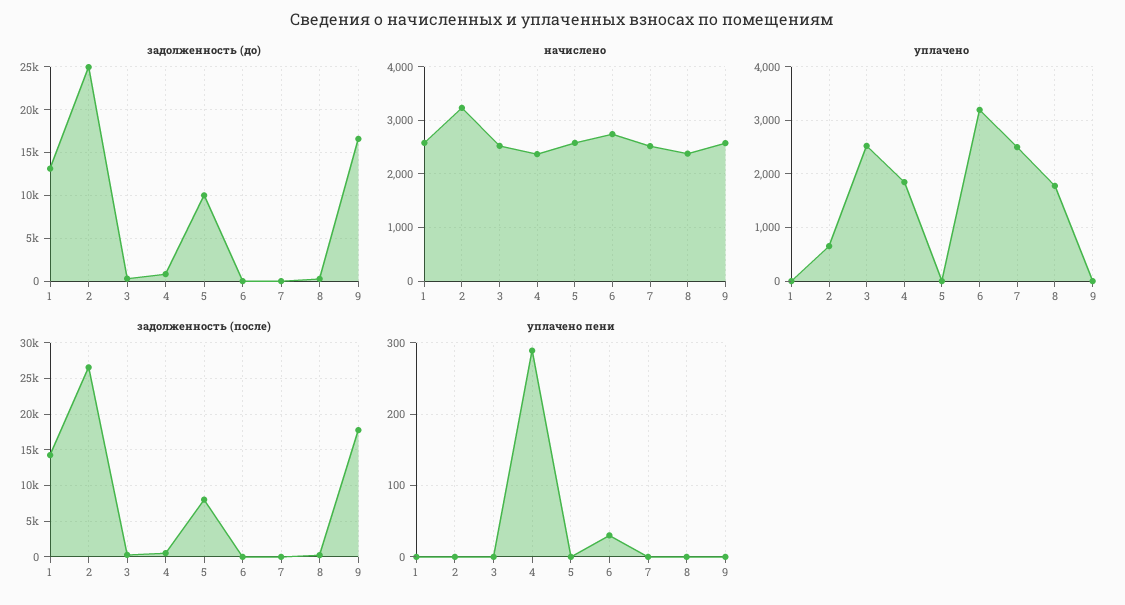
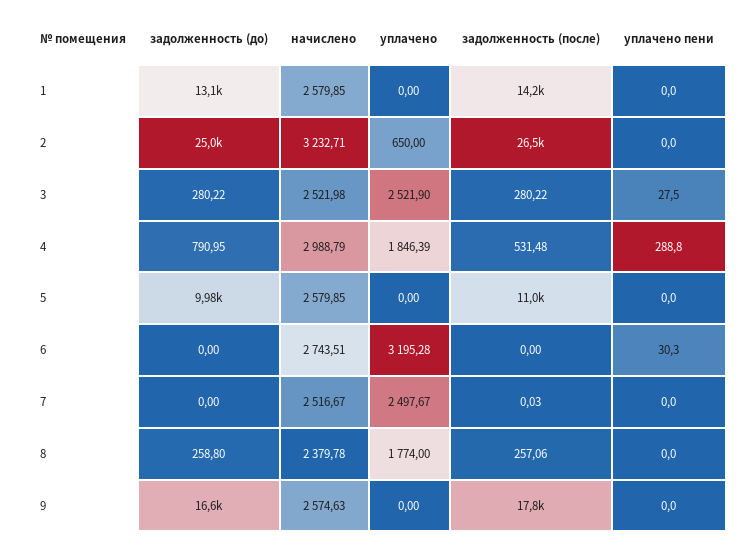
начислено, 4: 2400 -> 2988.79
задолженность (после), 5: 8000 -> 11000
уплачено пени, 3: 0 -> 27.5

